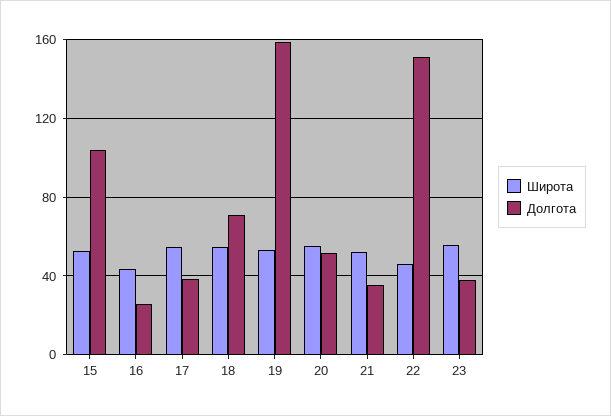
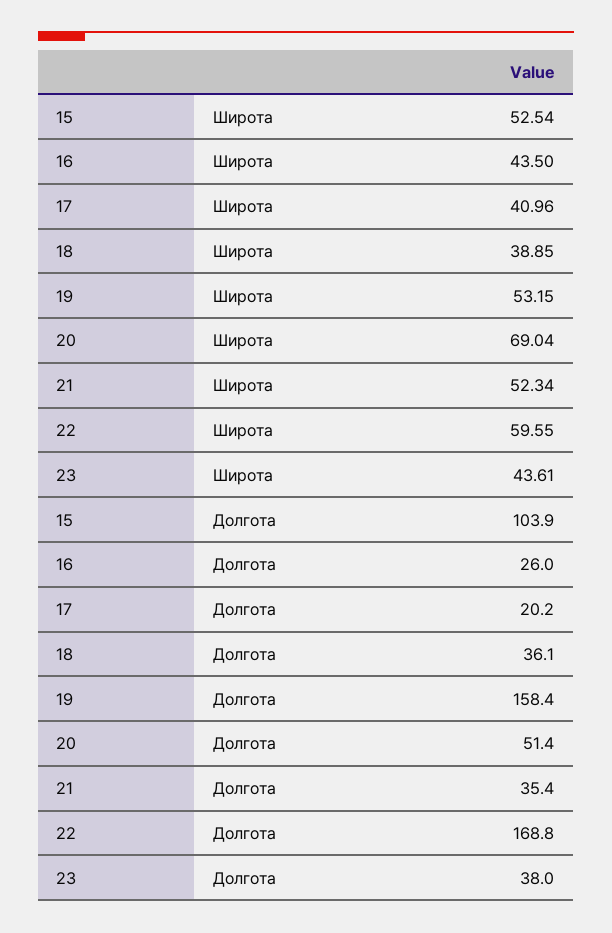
Широта, 17: 55 -> 40.96
Долгота, 17: 40 -> 20.2
Широта, 18: 55 -> 38.85
Долгота, 18: 70 -> 36.1
Широта, 20: 55 -> 69.04
Широта, 22: 45 -> 59.55
Долгота, 22: 150 -> 168.8
Широта, 23: 55 -> 43.61

